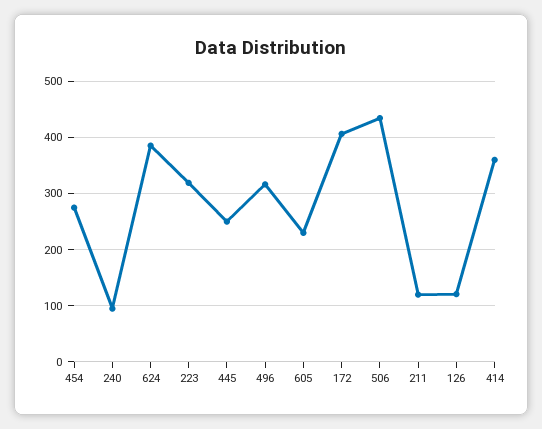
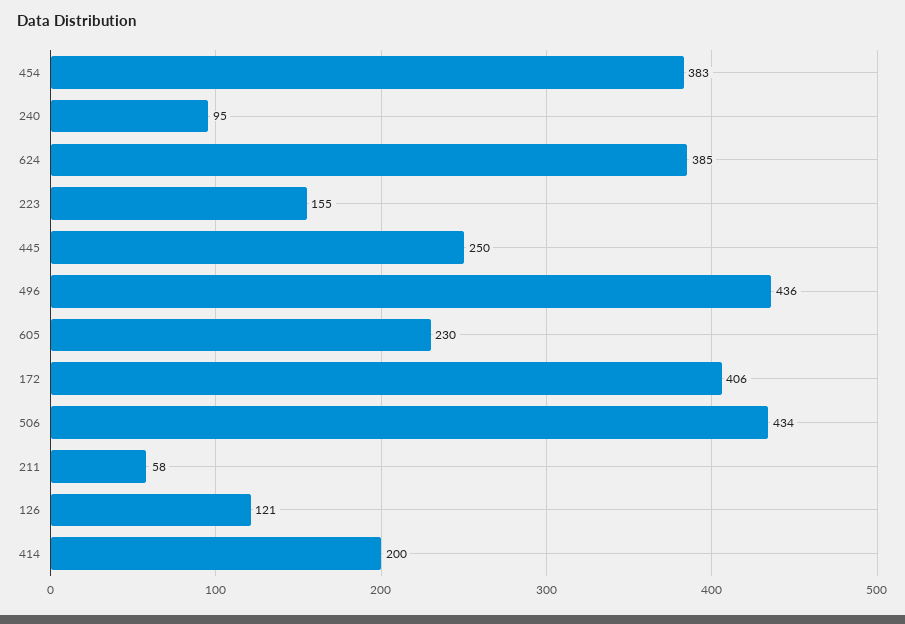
454: 280 -> 383
223: 320 -> 155
496: 320 -> 436
211: 120 -> 58
414: 360 -> 200

